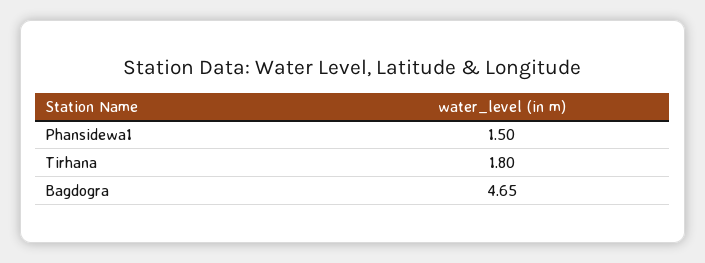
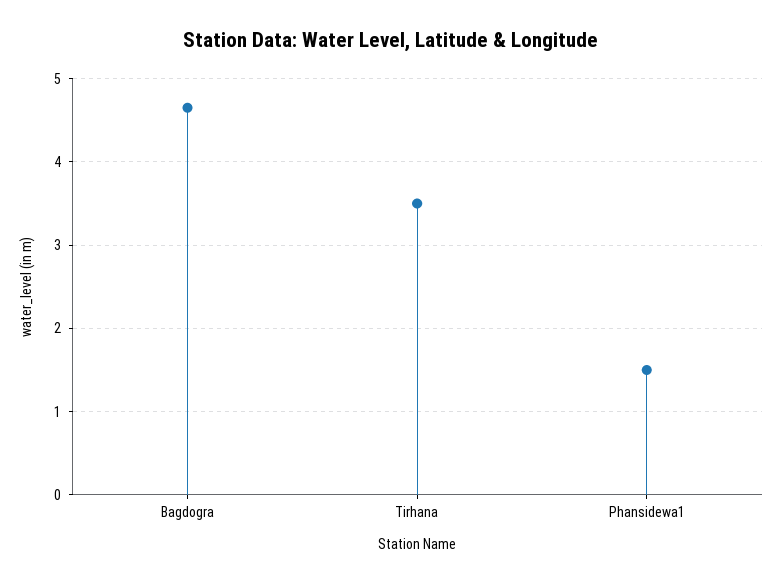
Tirhana: 1.8 -> 3.5

